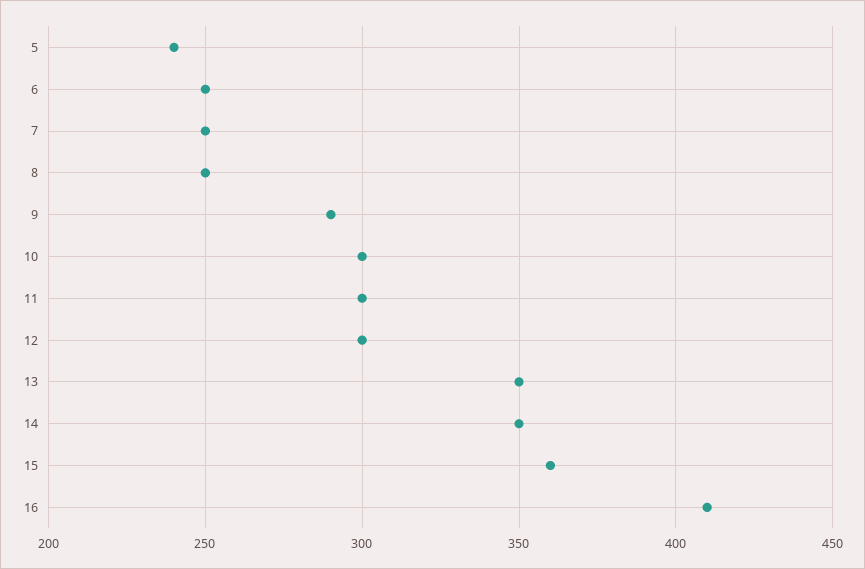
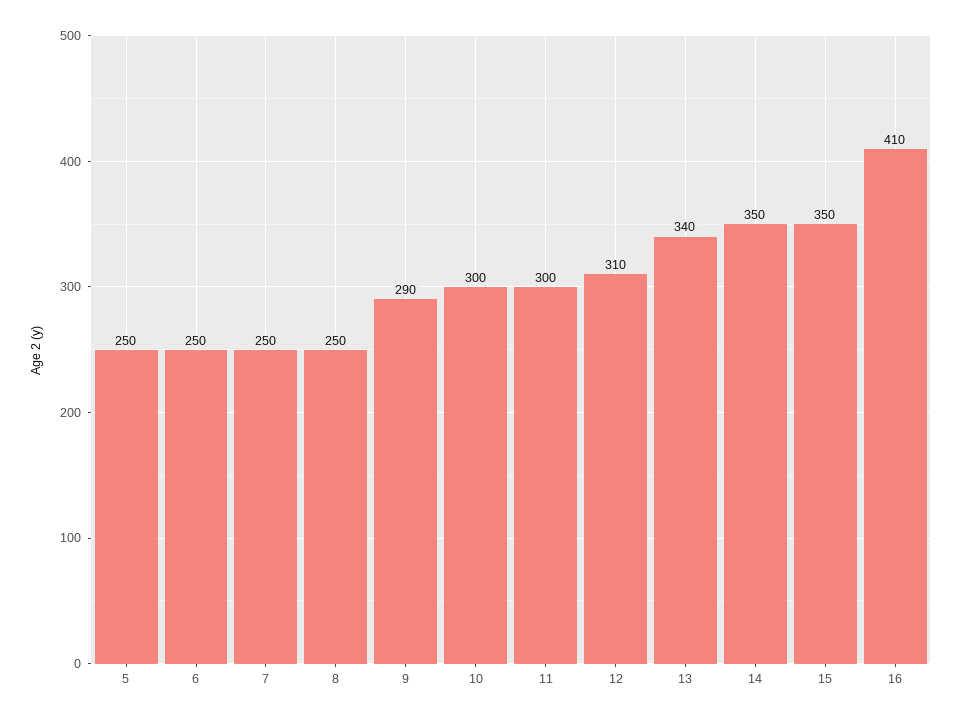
5: 240 -> 250
12: 300 -> 310
13: 350 -> 340
15: 360 -> 350

